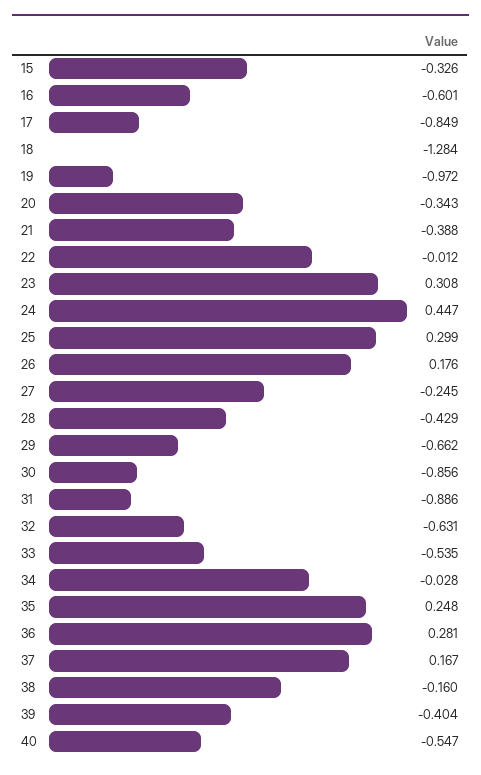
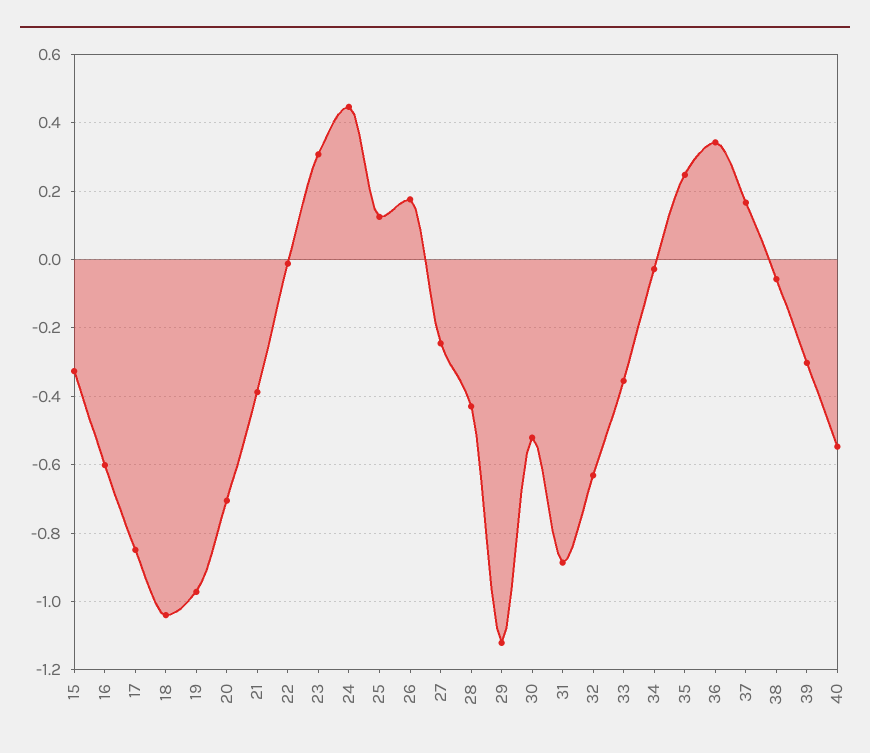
18: -1.284 -> -1.04
20: -0.343 -> -0.7
25: 0.299 -> 0.12
29: -0.662 -> -1.12
30: -0.856 -> -0.52
33: -0.535 -> -0.36
36: 0.281 -> 0.34
38: -0.16 -> -0.06
39: -0.404 -> -0.3

